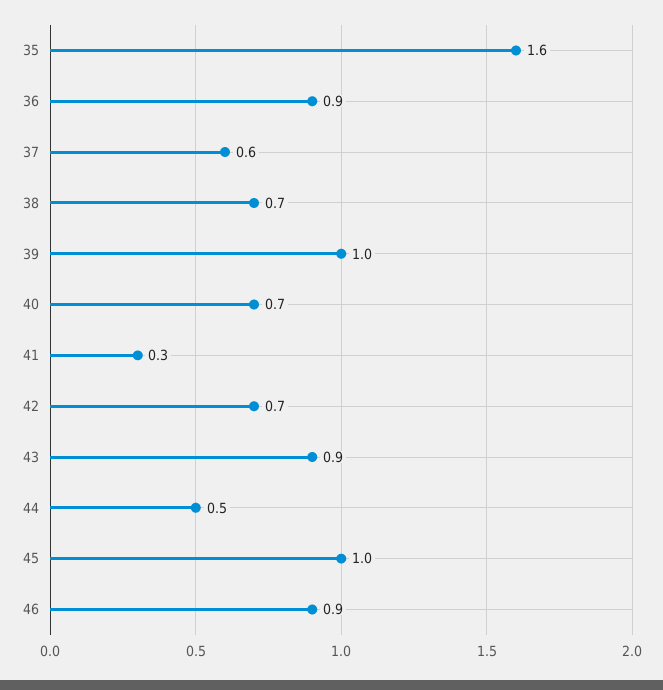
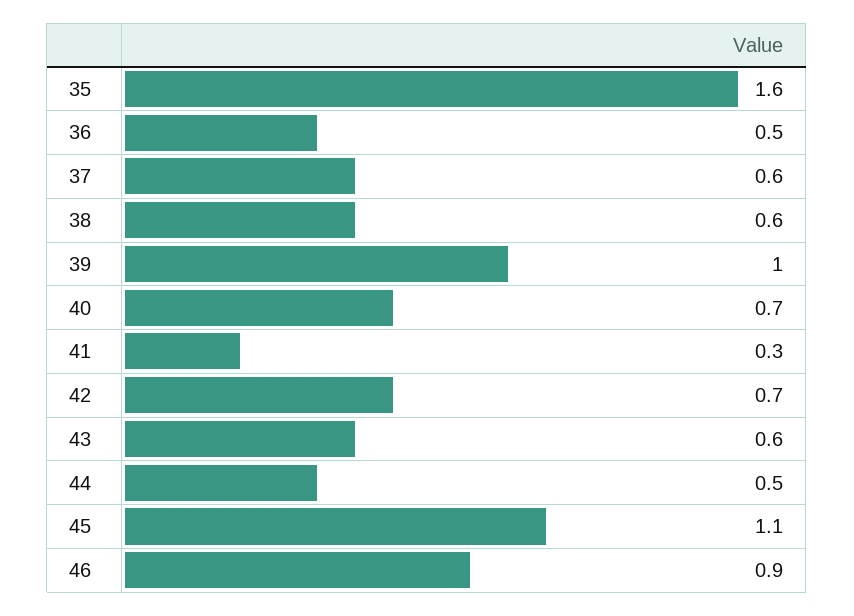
36: 0.9 -> 0.5
38: 0.7 -> 0.6
43: 0.9 -> 0.6
45: 1 -> 1.1

